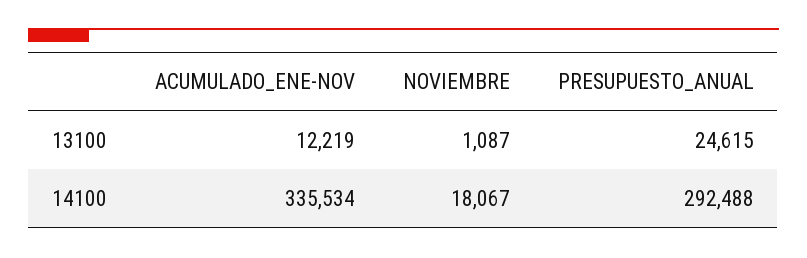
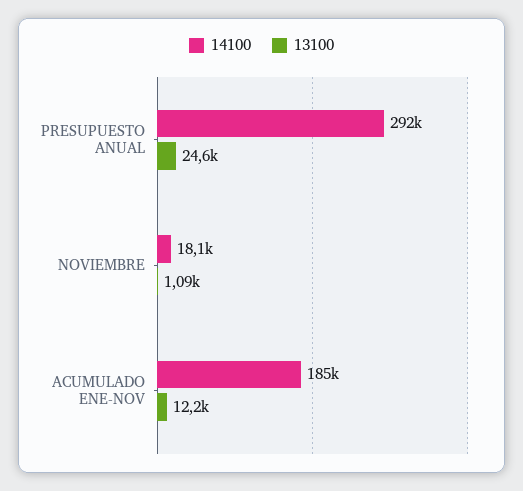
14100, ACUMULADO_ENE-NOV: 335534 -> 185000

